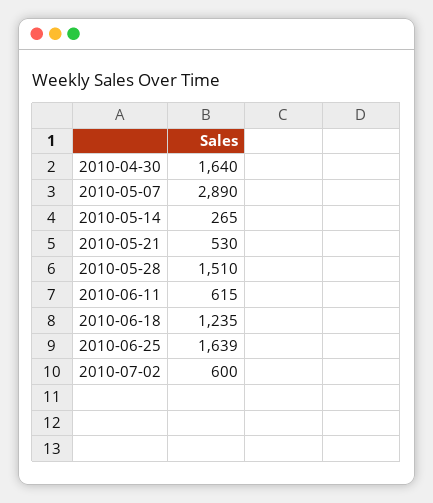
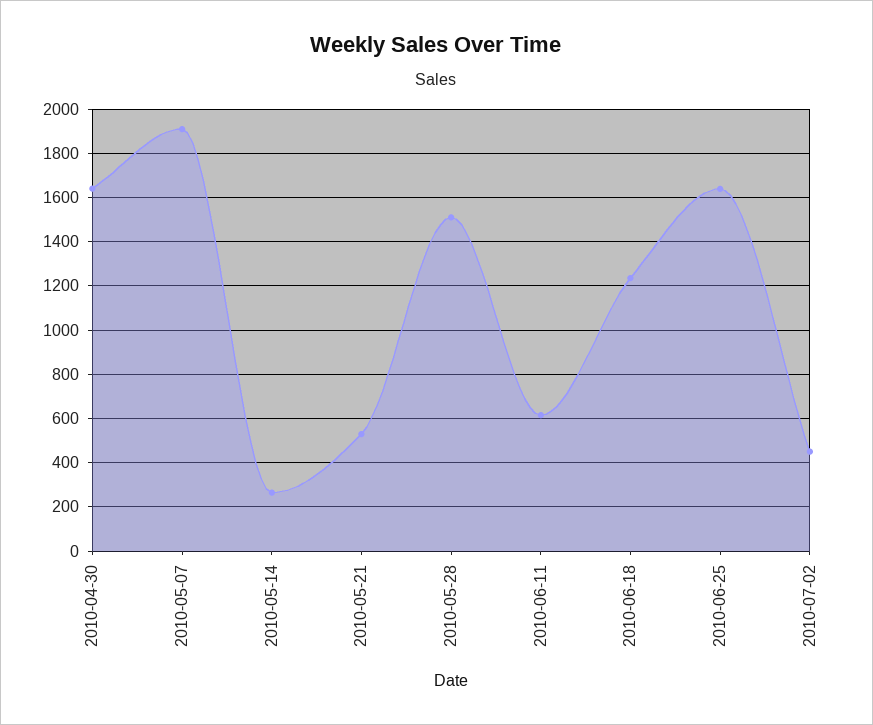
2010-05-07: 2890 -> 1900
2010-07-02: 600 -> 450

